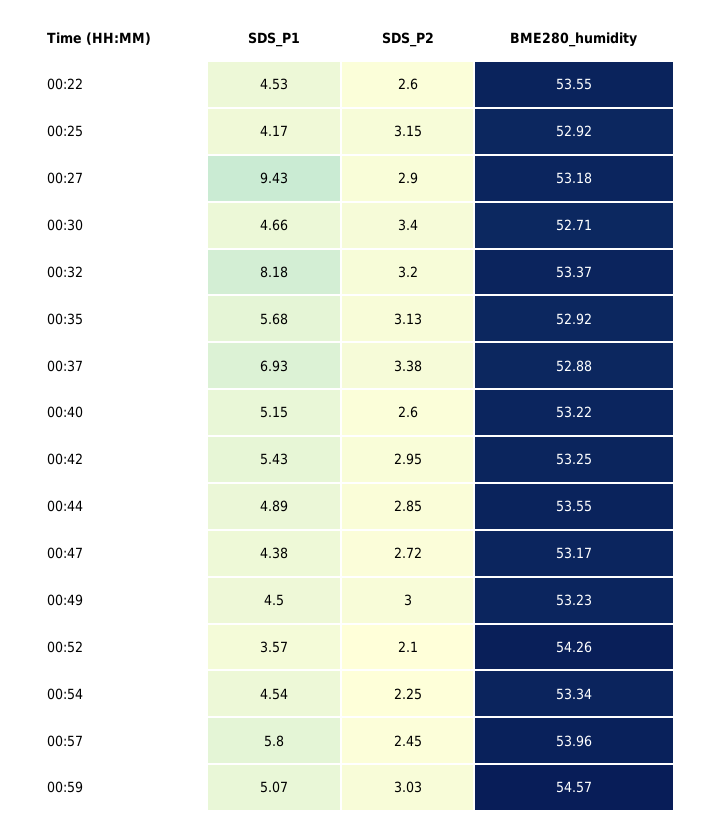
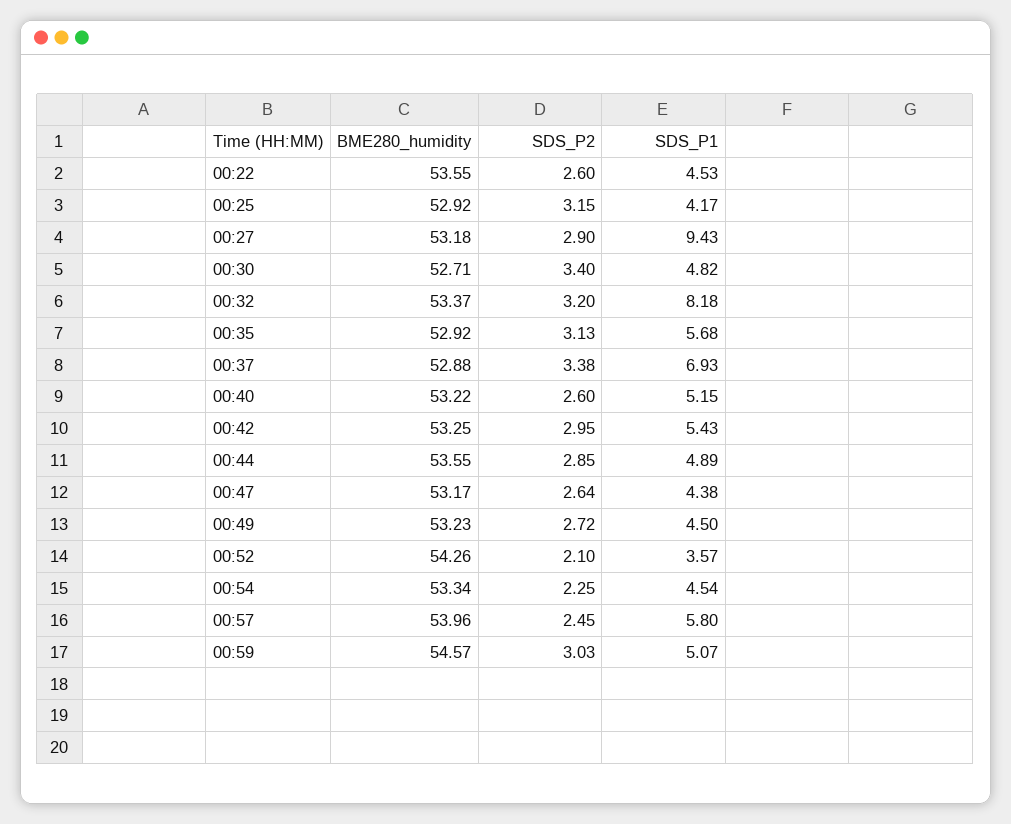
SDS_P1, 00:30: 4.66 -> 4.82
SDS_P2, 00:47: 2.72 -> 2.64
SDS_P2, 00:49: 3 -> 2.72

